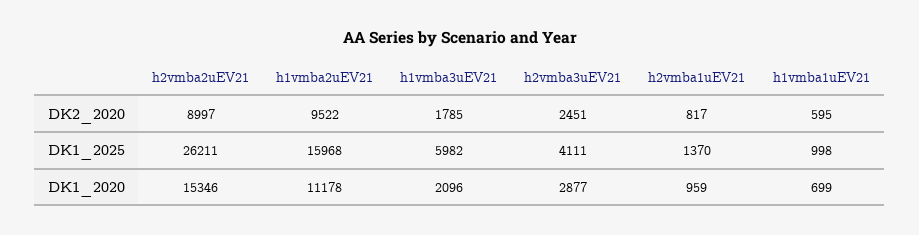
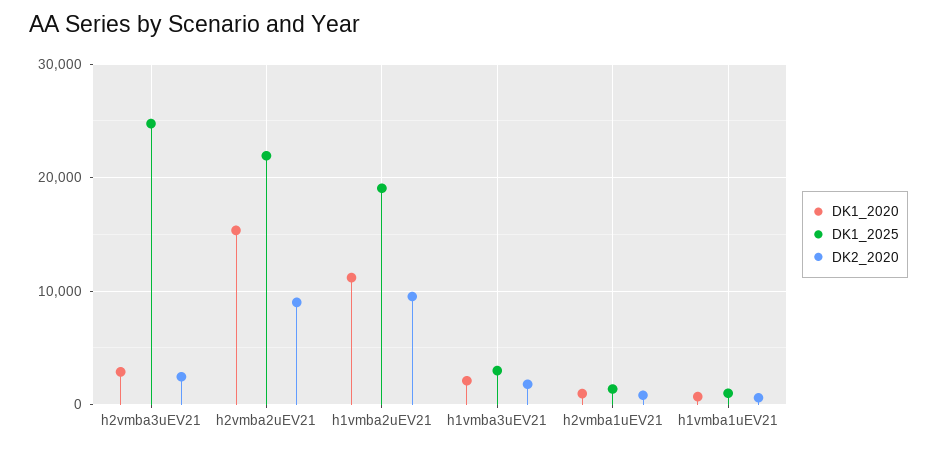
DK1_2025, h2vmba2uEV21: 26211 -> 22000
DK1_2025, h1vmba2uEV21: 15968 -> 19000
DK1_2025, h1vmba3uEV21: 5982 -> 3000
DK1_2025, h2vmba3uEV21: 4111 -> 25000

